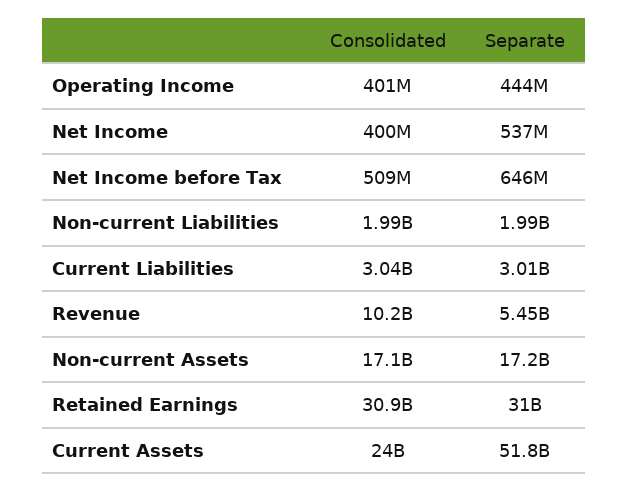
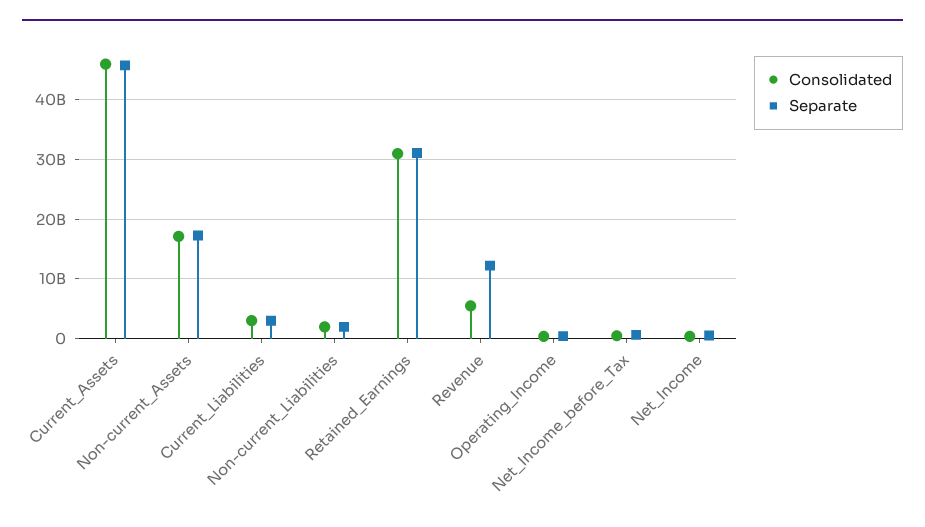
Consolidated, Revenue: 10200000000 -> 6000000000
Separate, Revenue: 5450000000 -> 12000000000
Consolidated, Current Assets: 24000000000 -> 46000000000
Separate, Current Assets: 51800000000 -> 46000000000

